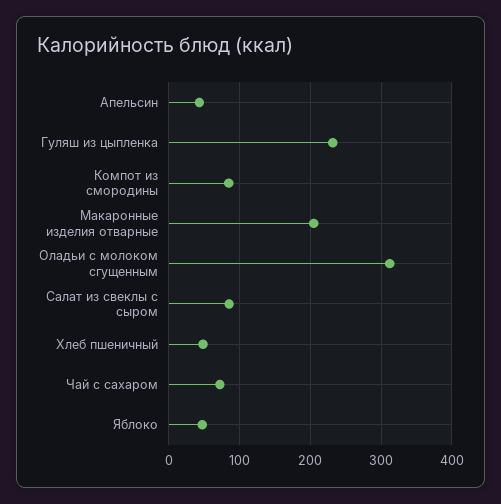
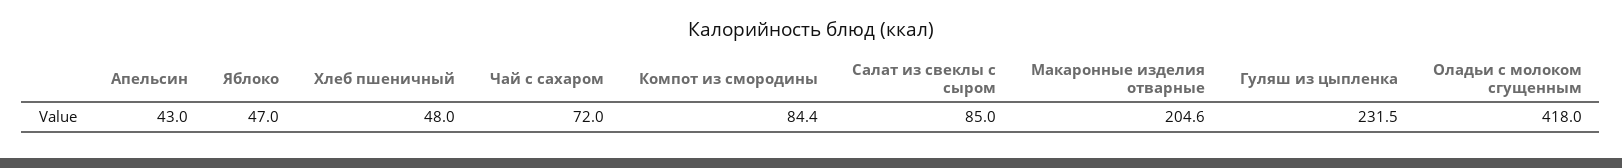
Оладьи с молоком сгущенным: 310 -> 418

